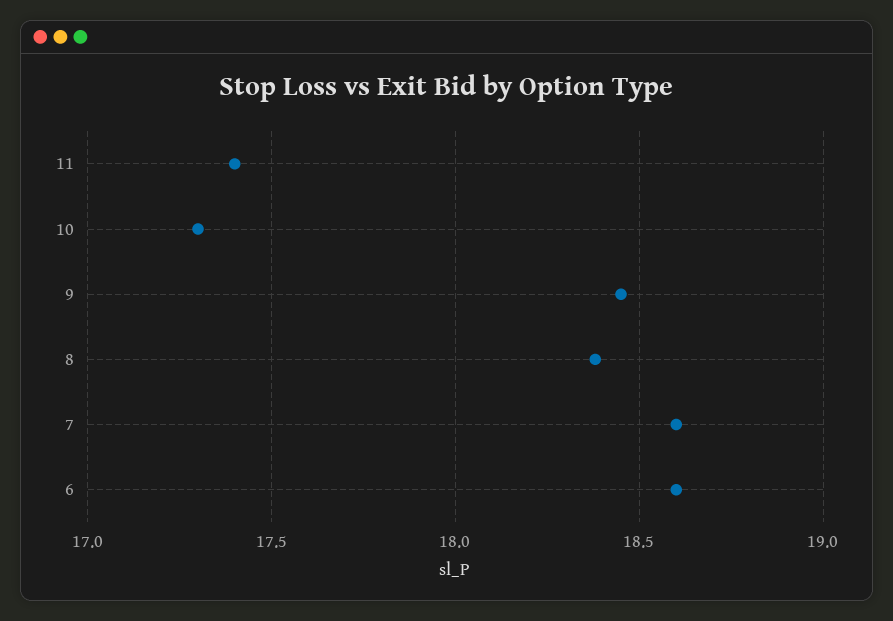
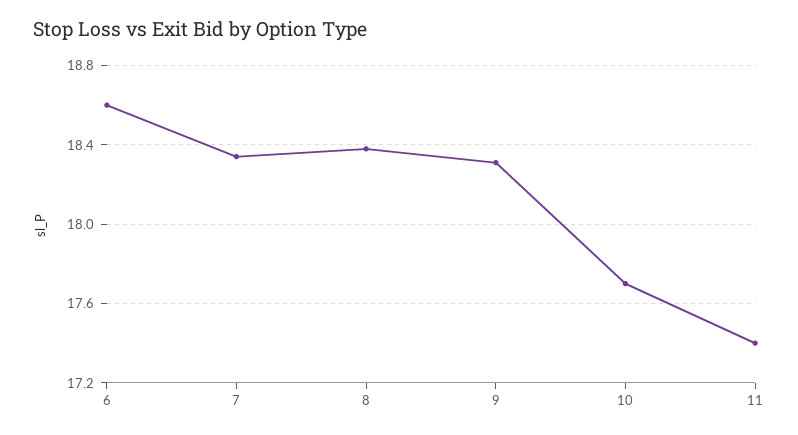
10: 17.3 -> 17.7
9: 18.45 -> 18.3
7: 18.6 -> 18.35

